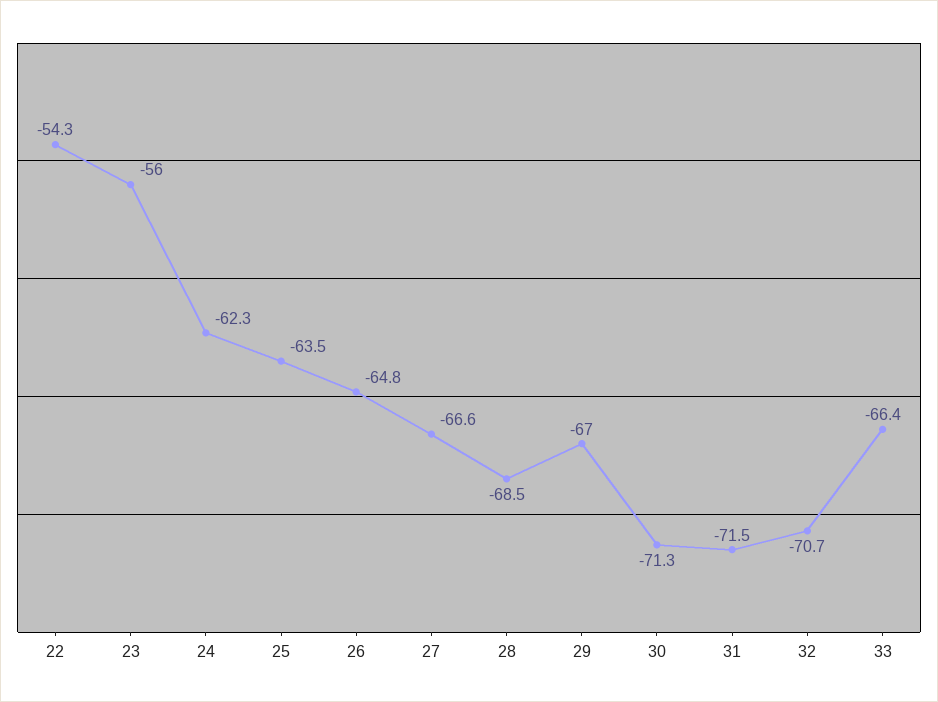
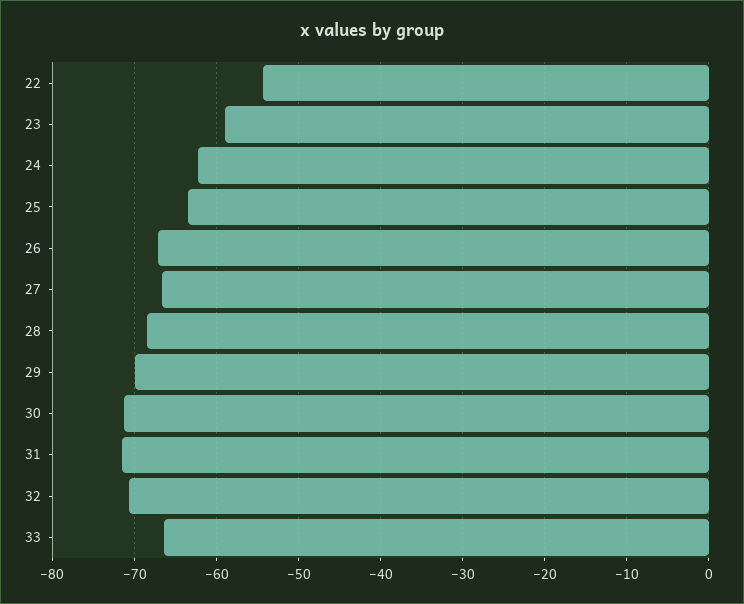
23: -56 -> -59
26: -64.8 -> -67
29: -67 -> -70

